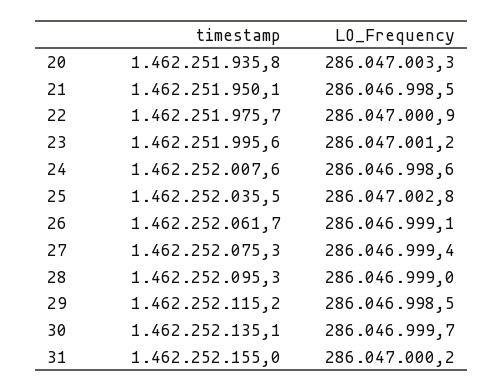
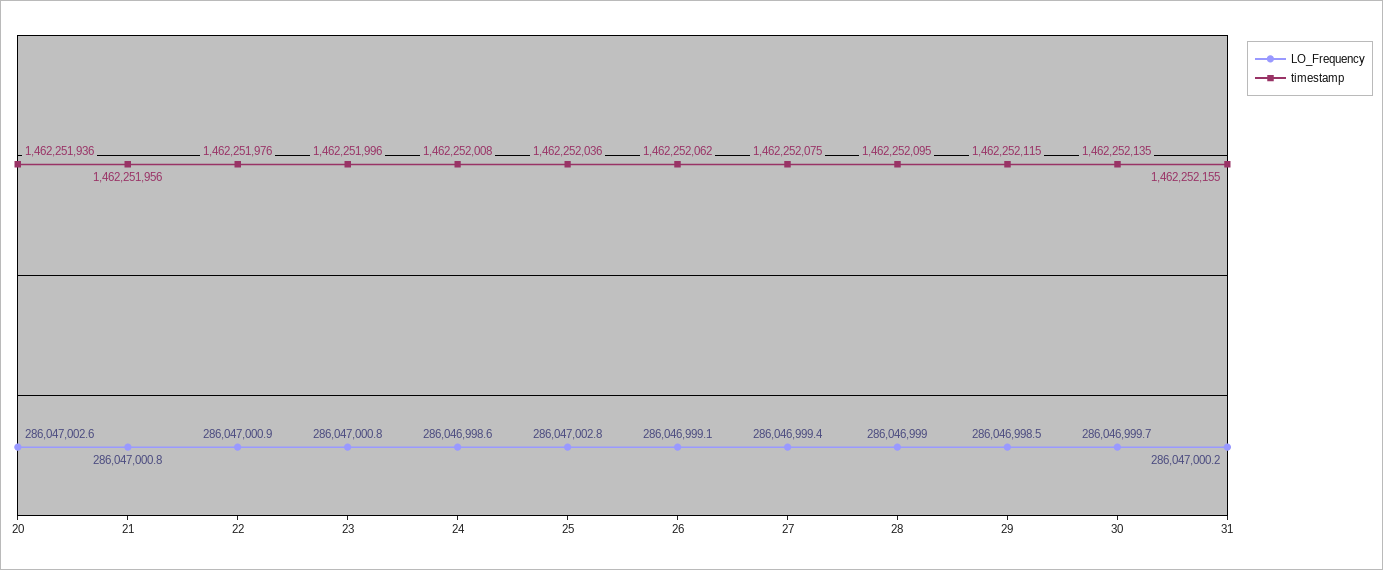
LO_Frequency, 20: 286047003.3 -> 286047002.6
timestamp, 21: 1462251950.1 -> 1462251956
LO_Frequency, 21: 286046998.5 -> 286047000.8
LO_Frequency, 23: 286047001.2 -> 286047000.8

